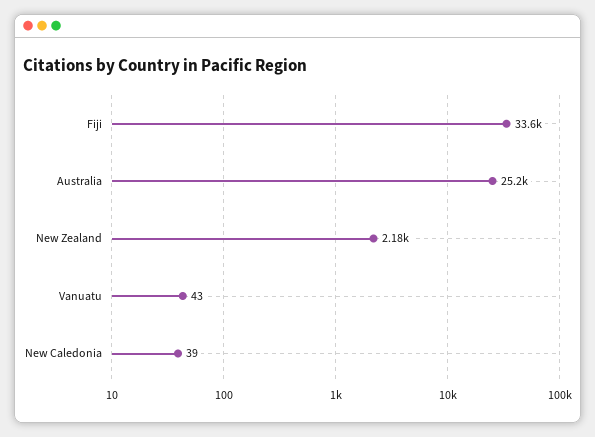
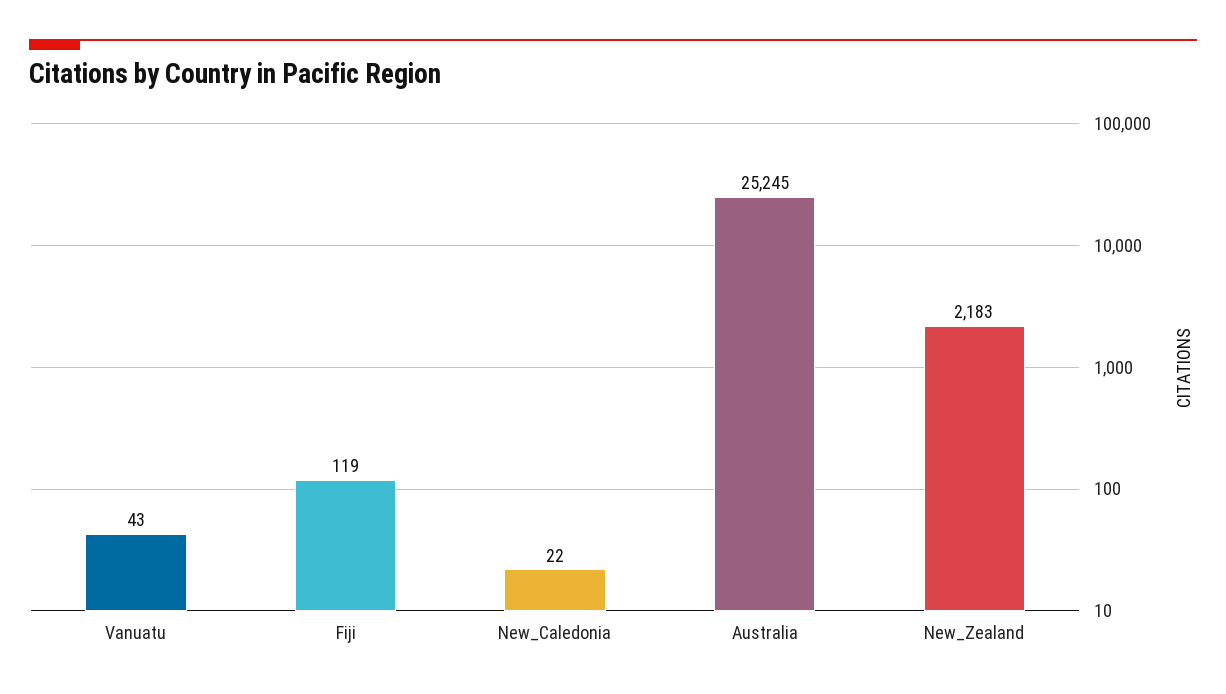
Fiji: 33600 -> 119
New Caledonia: 39 -> 22

